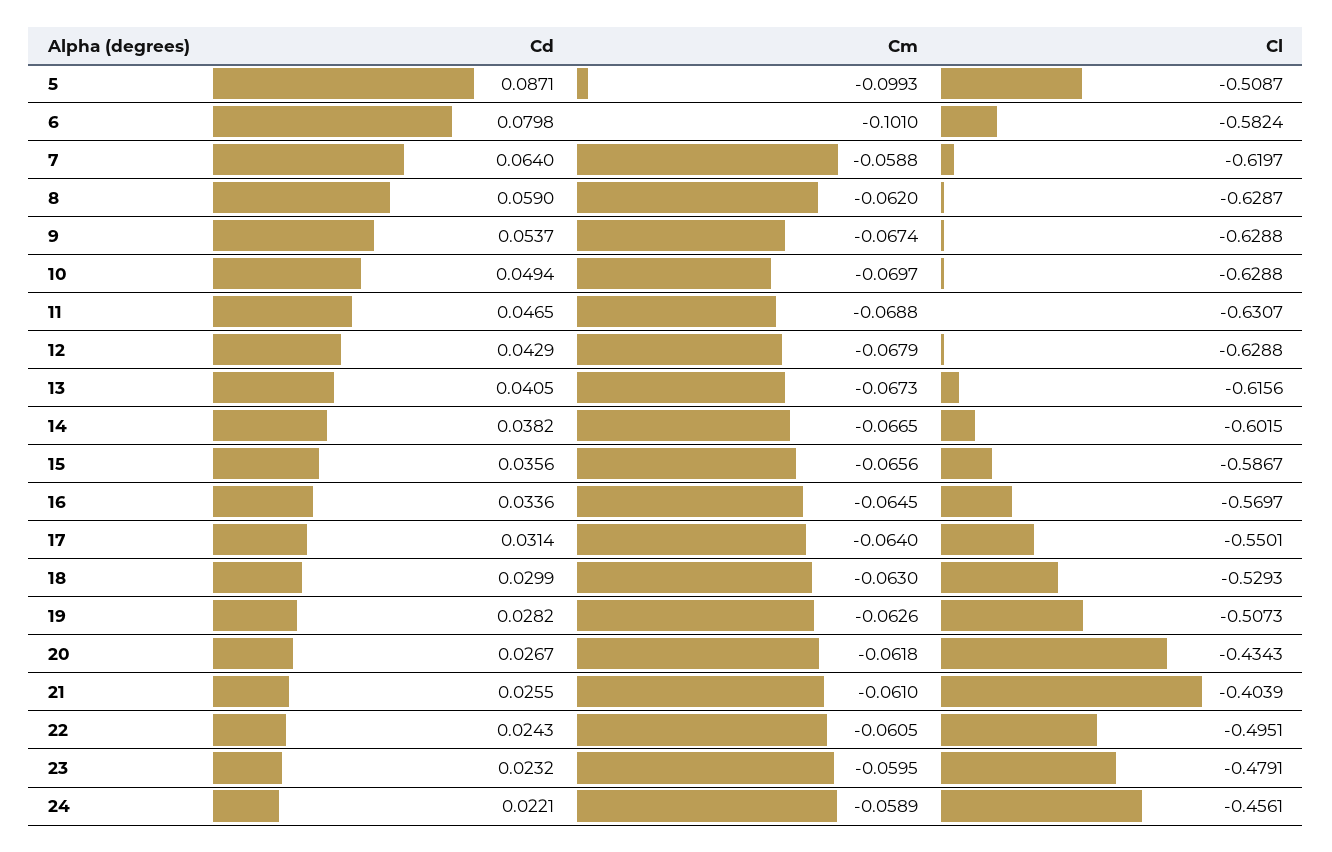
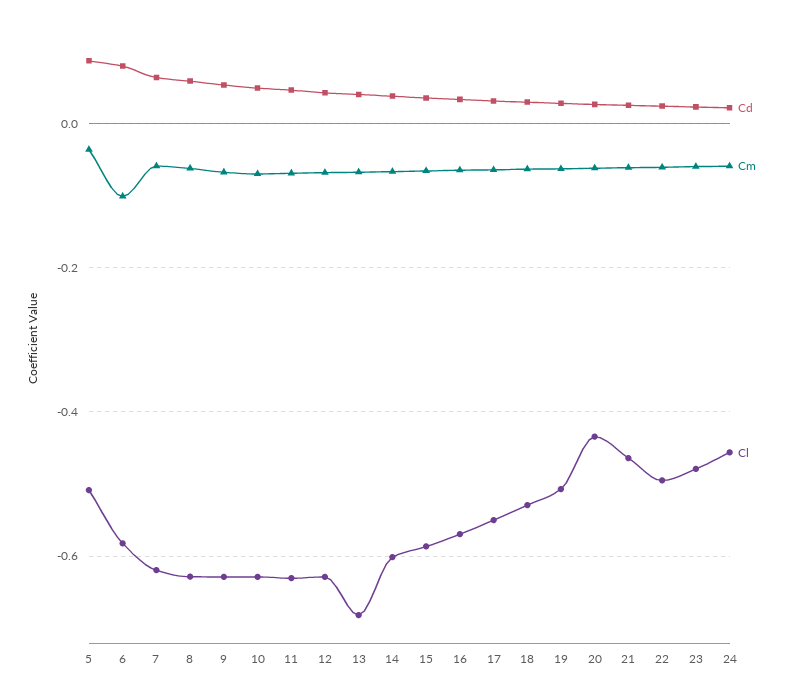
Cm, 5: -0.0993 -> -0.04
Cl, 13: -0.6156 -> -0.68
Cl, 21: -0.4039 -> -0.46

